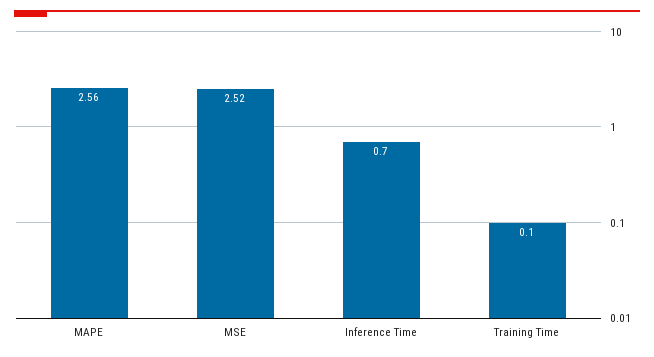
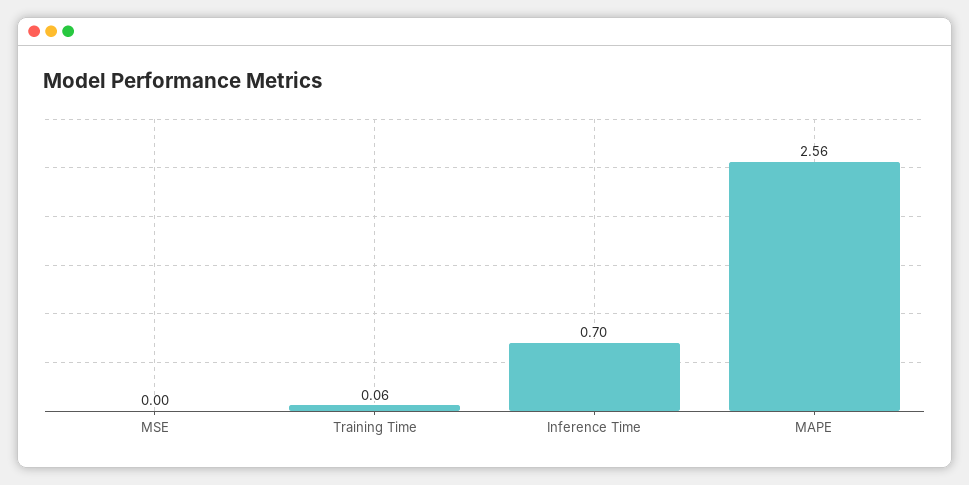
MSE: 2.52 -> 0
Training Time: 0.1 -> 0.06

